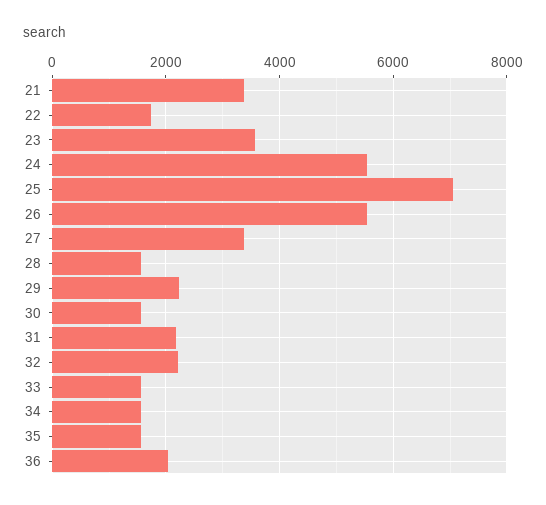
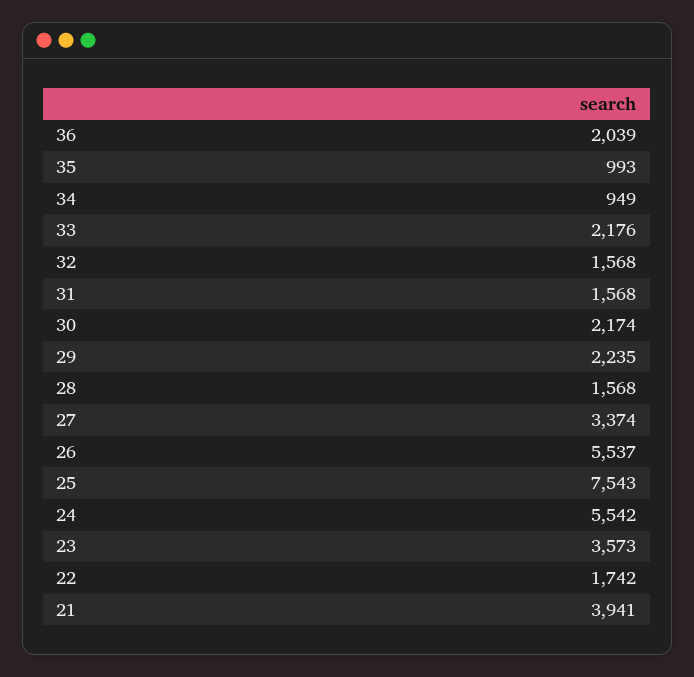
21: 3400 -> 3941
25: 7000 -> 7543
30: 1600 -> 2174
31: 2200 -> 1568
32: 2200 -> 1568
33: 1600 -> 2176
34: 1600 -> 949
35: 1600 -> 993

